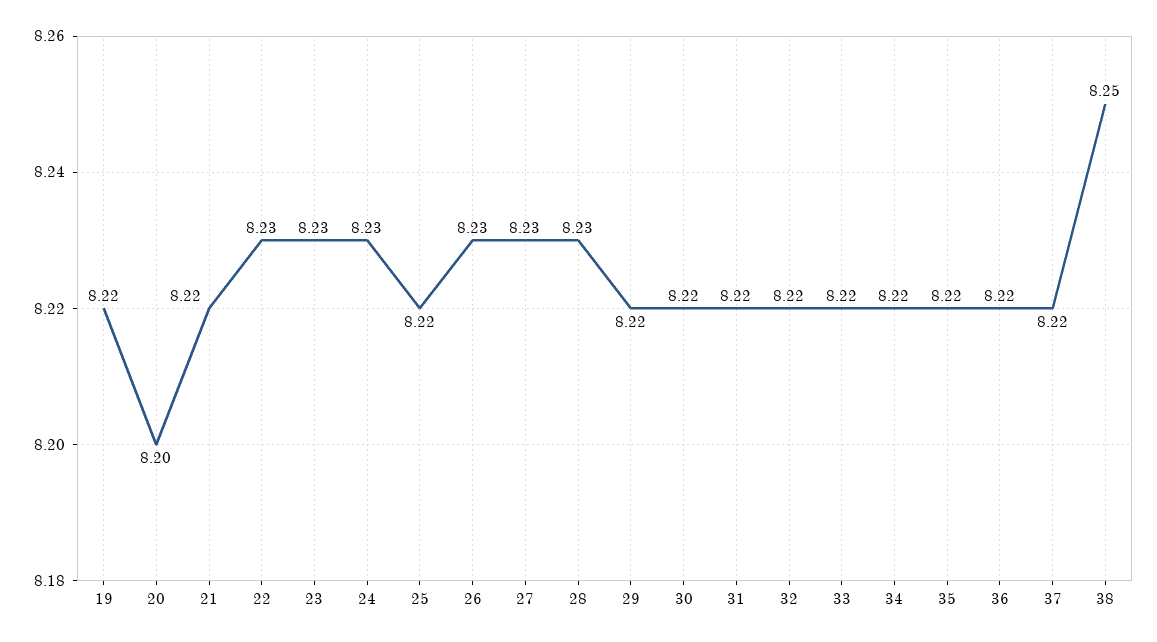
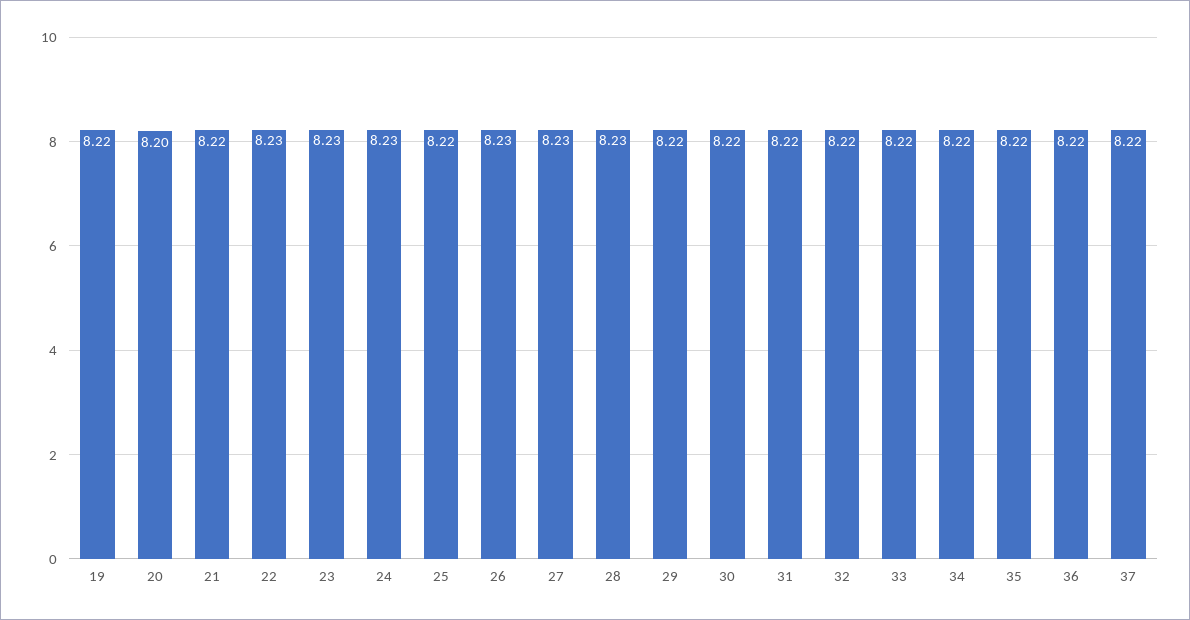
38: 8.25 -> none

